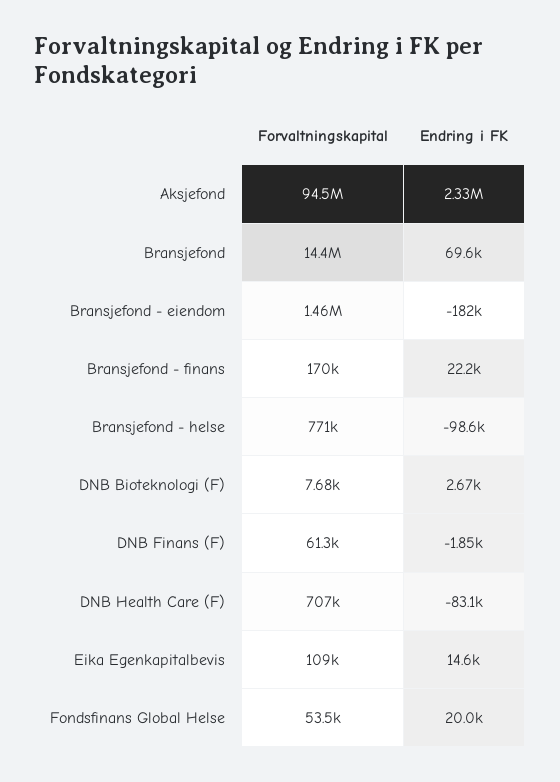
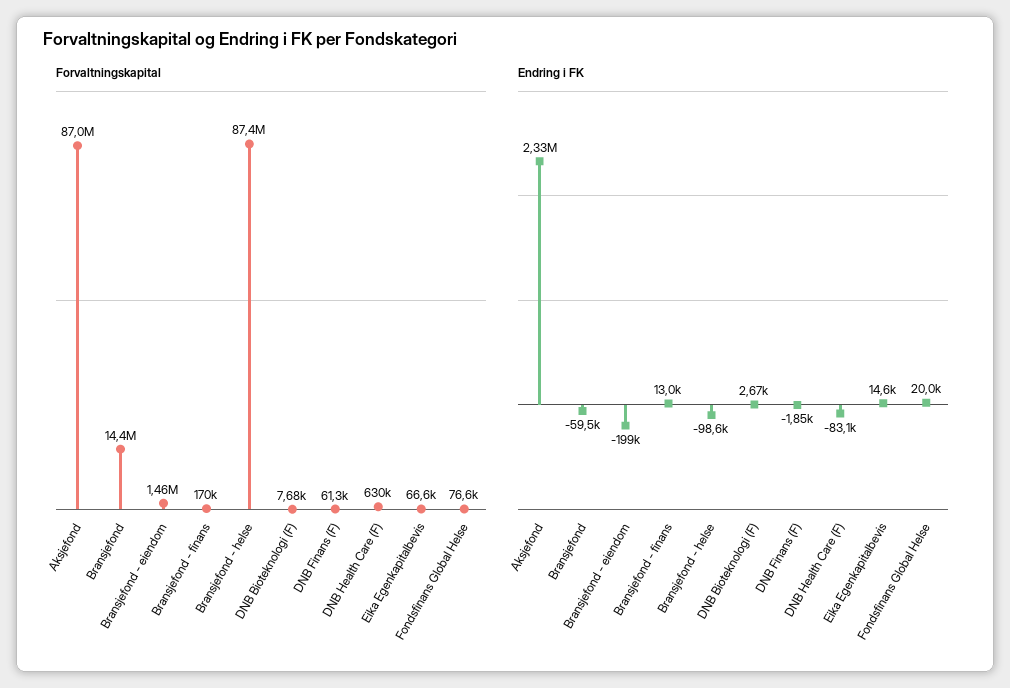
Forvaltningskapital, Aksjefond: 94500000 -> 87000000
Endring i FK, Bransjefond: 69600 -> -59500
Endring i FK, Bransjefond - eiendom: -182000 -> -199000
Endring i FK, Bransjefond - finans: 22200 -> 13000
Forvaltningskapital, Bransjefond - helse: 771000 -> 87400000
Forvaltningskapital, DNB Health Care (F): 707000 -> 630000
Forvaltningskapital, Eika Egenkapitalbevis: 109000 -> 66600
Forvaltningskapital, Fondsfinans Global Helse: 53500 -> 76600

